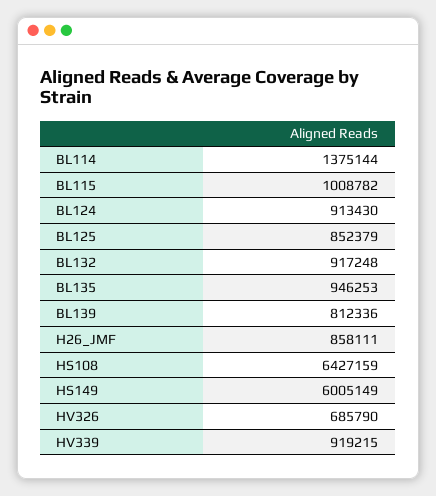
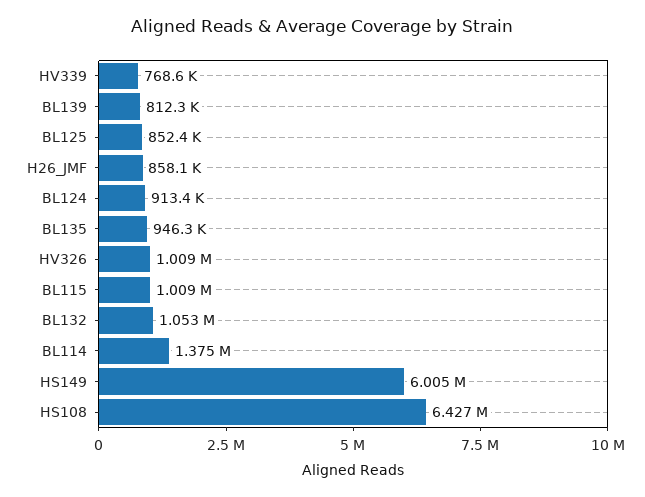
BL132: 917248 -> 1053000
HV326: 685790 -> 1009000
HV339: 919215 -> 768600

